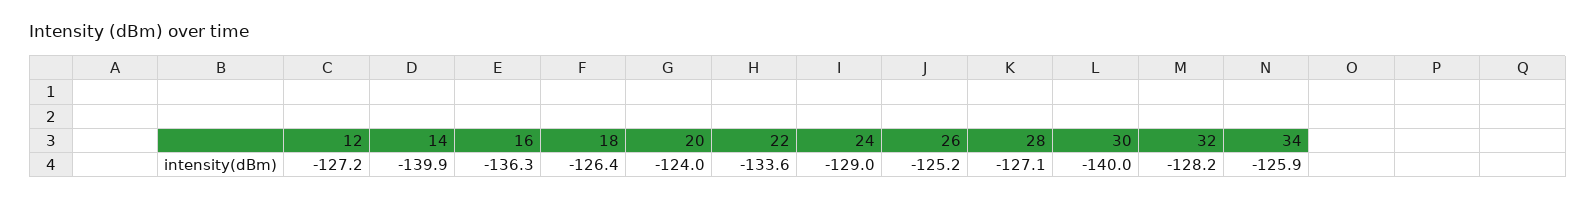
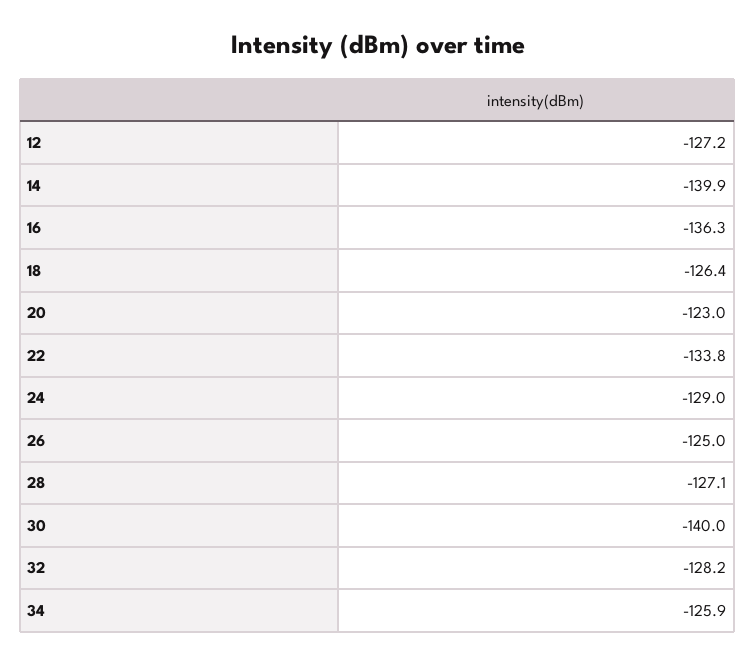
20: -124 -> -123
22: -133.6 -> -133.8
26: -125.2 -> -125

